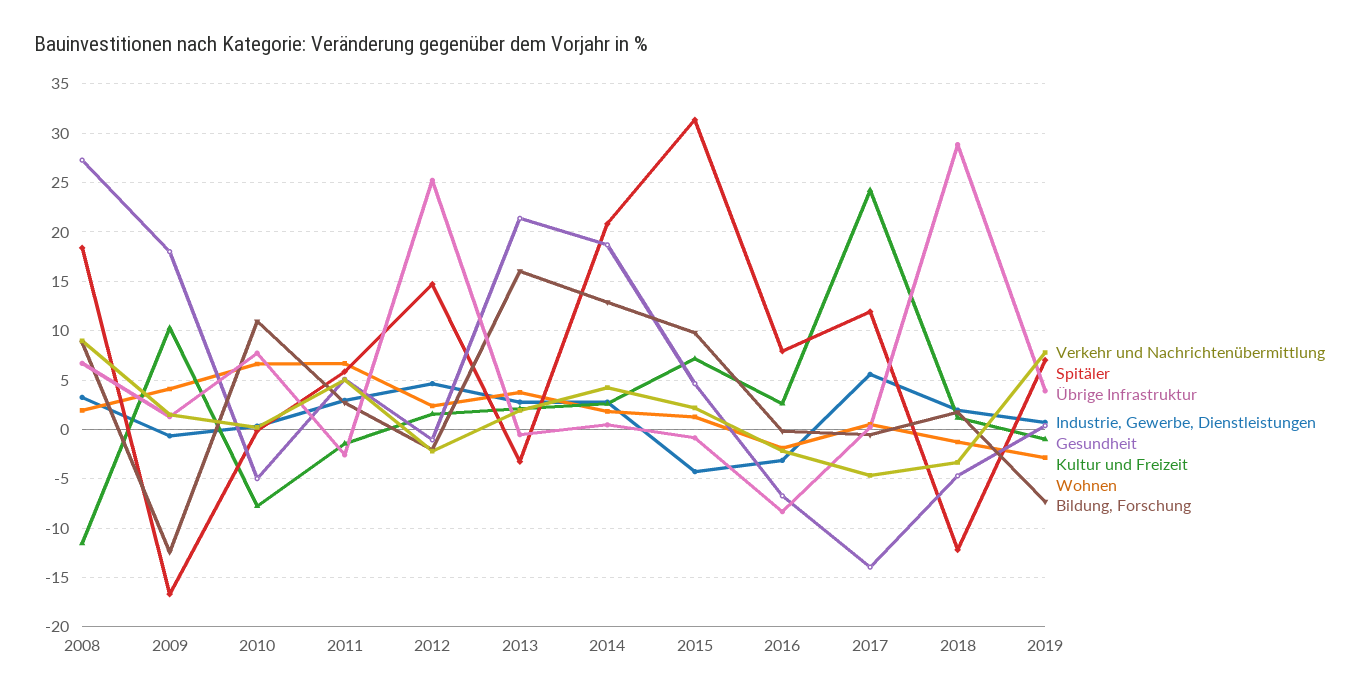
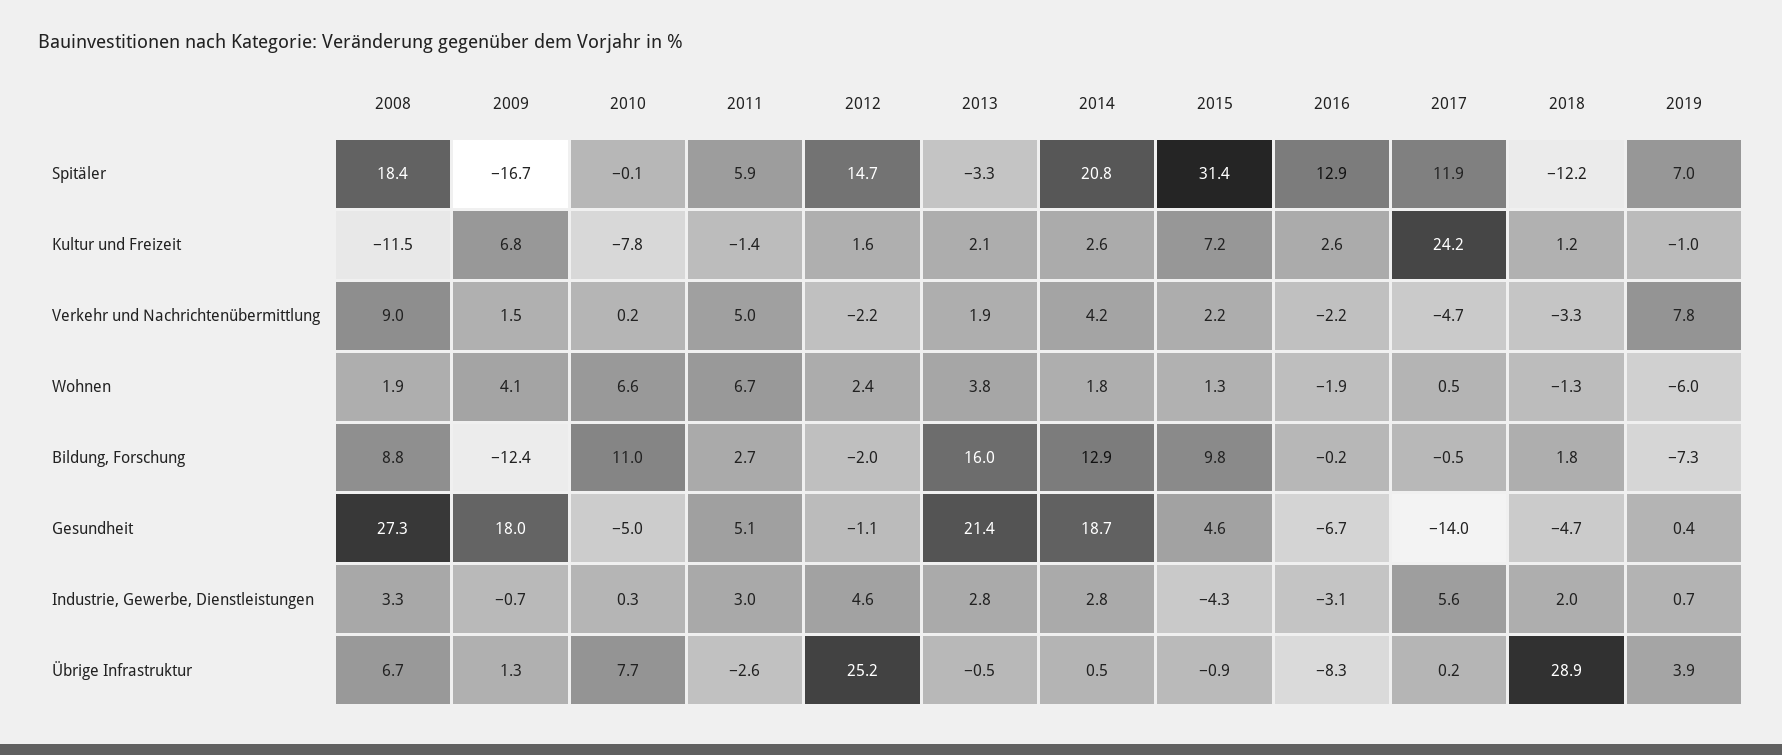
Kultur und Freizeit, 2009: 10 -> 6.8
Spitäler, 2016: 8 -> 12.9
Wohnen, 2019: -3 -> -6

